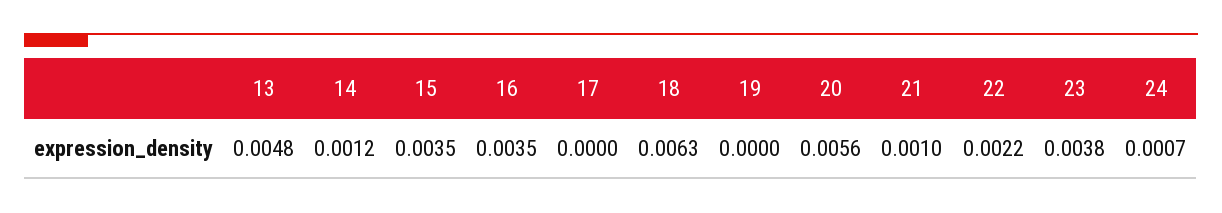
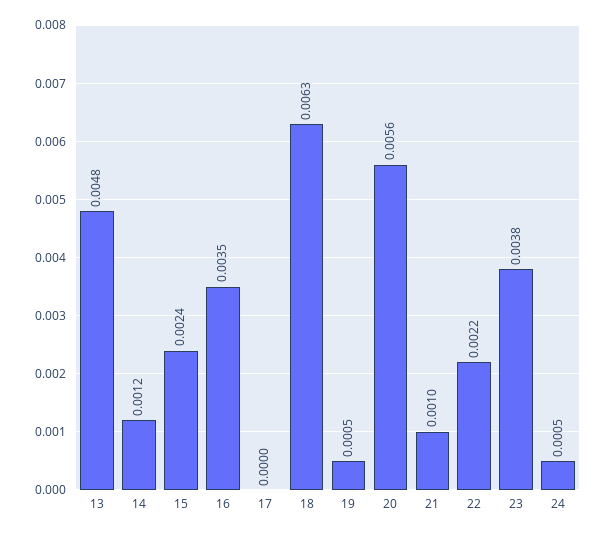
15: 0.0035 -> 0.0024
19: 0 -> 0.0005
24: 0.0007 -> 0.0005

